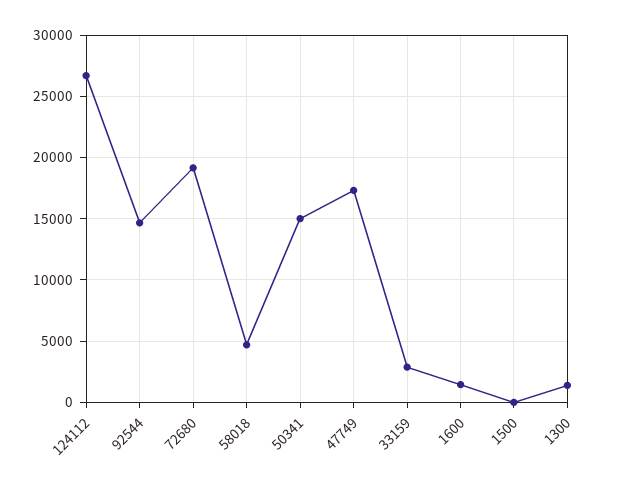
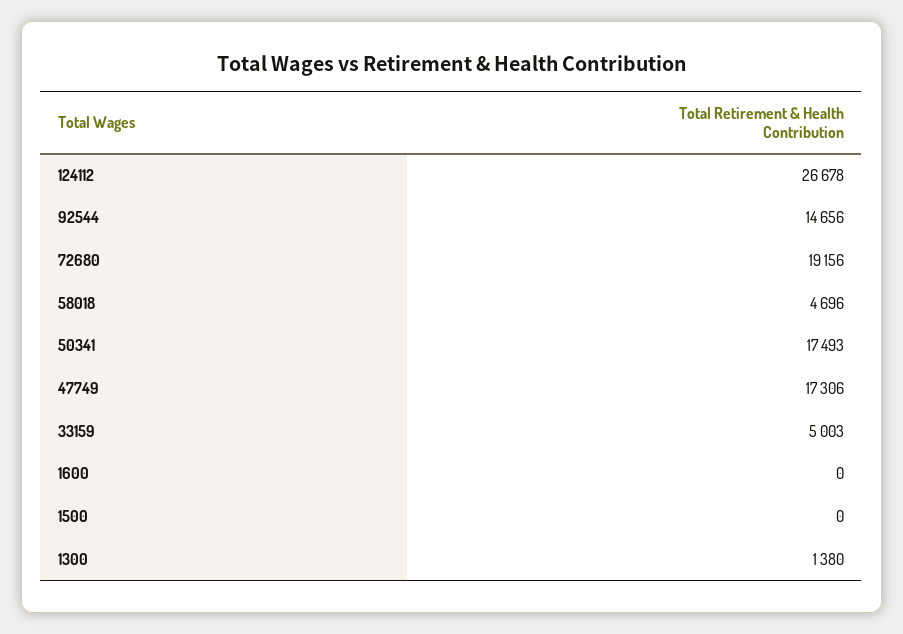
50341: 15000 -> 17493
33159: 3000 -> 5003
1600: 1500 -> 0

